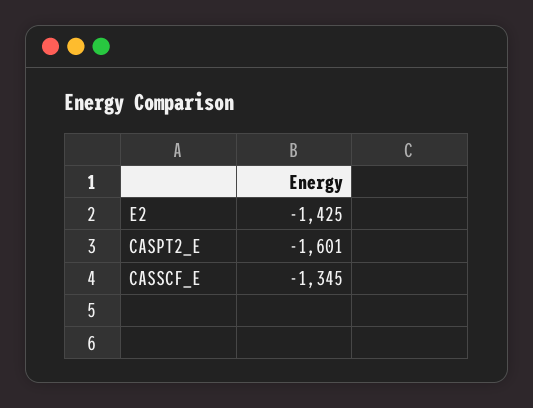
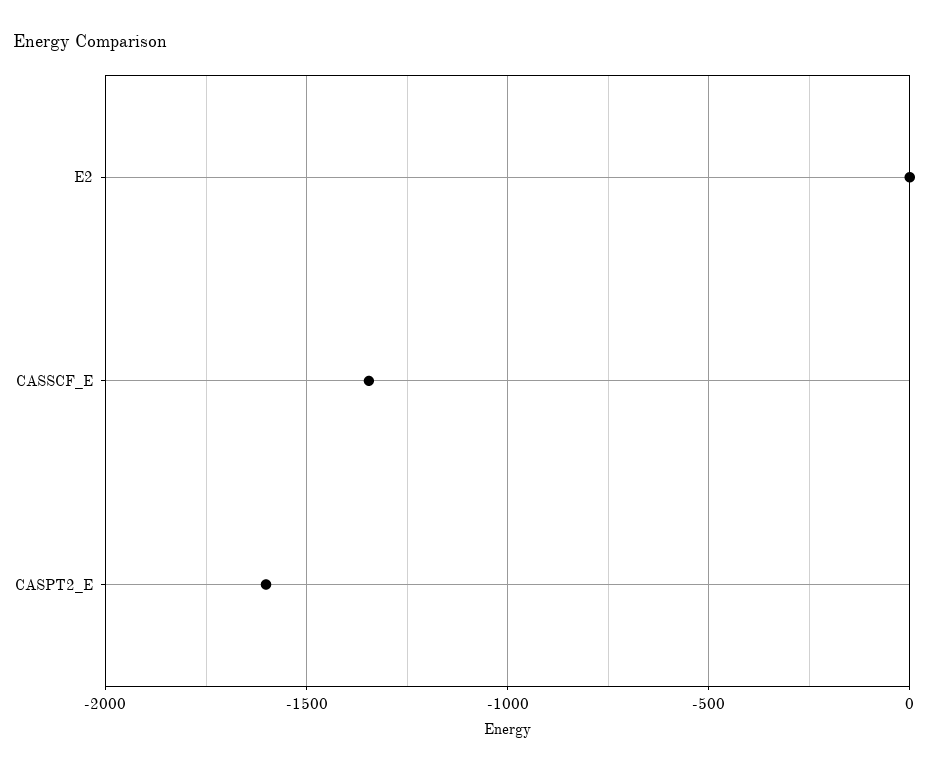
E2: -1425 -> 0

